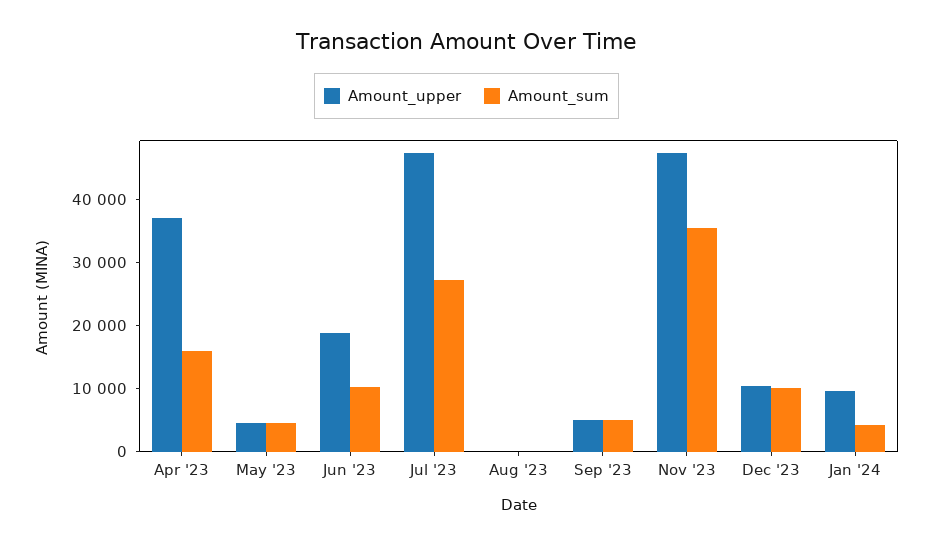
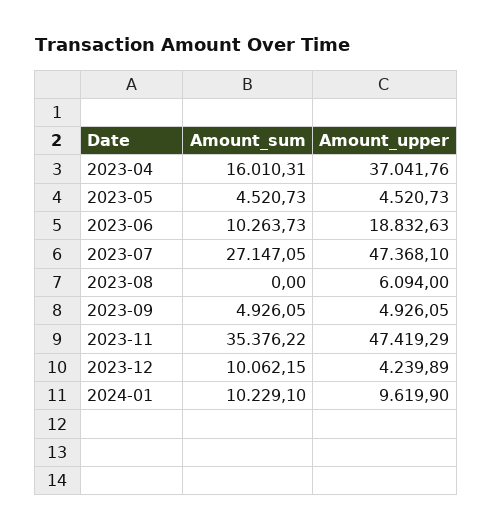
Amount_upper, Aug '23: 0 -> 6094
Amount_upper, Dec '23: 10000 -> 4239.89
Amount_sum, Jan '24: 4000 -> 10229.1

